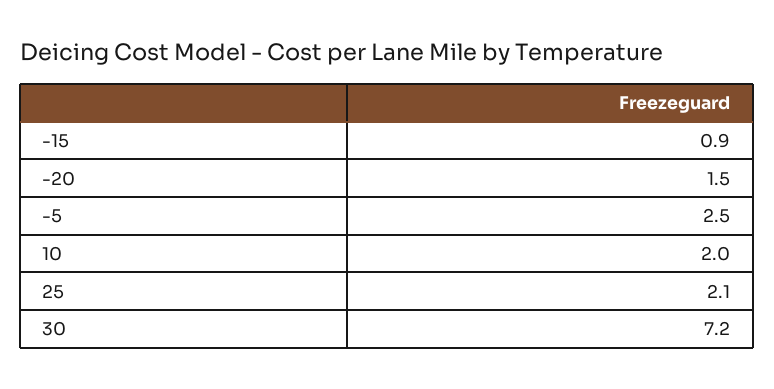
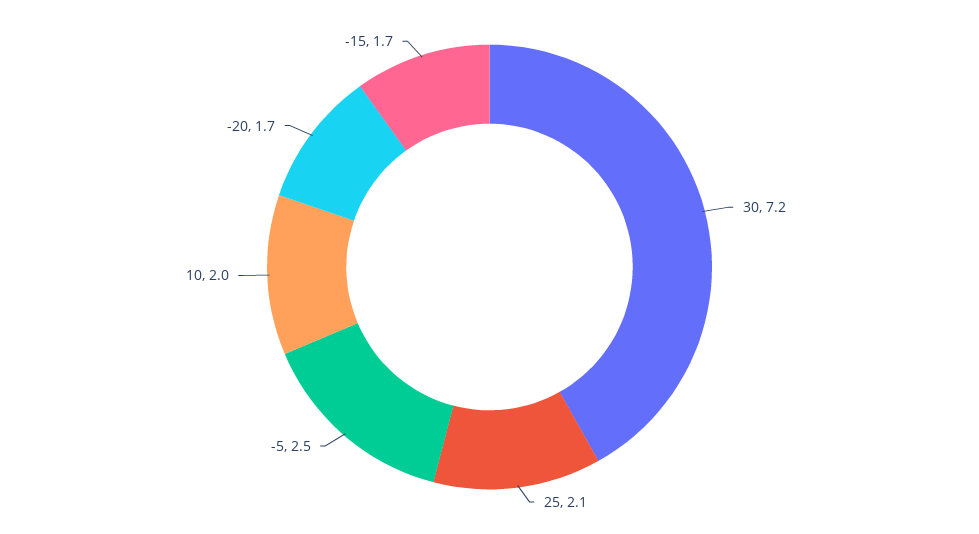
-15: 0.9 -> 1.7
-20: 1.5 -> 1.7

